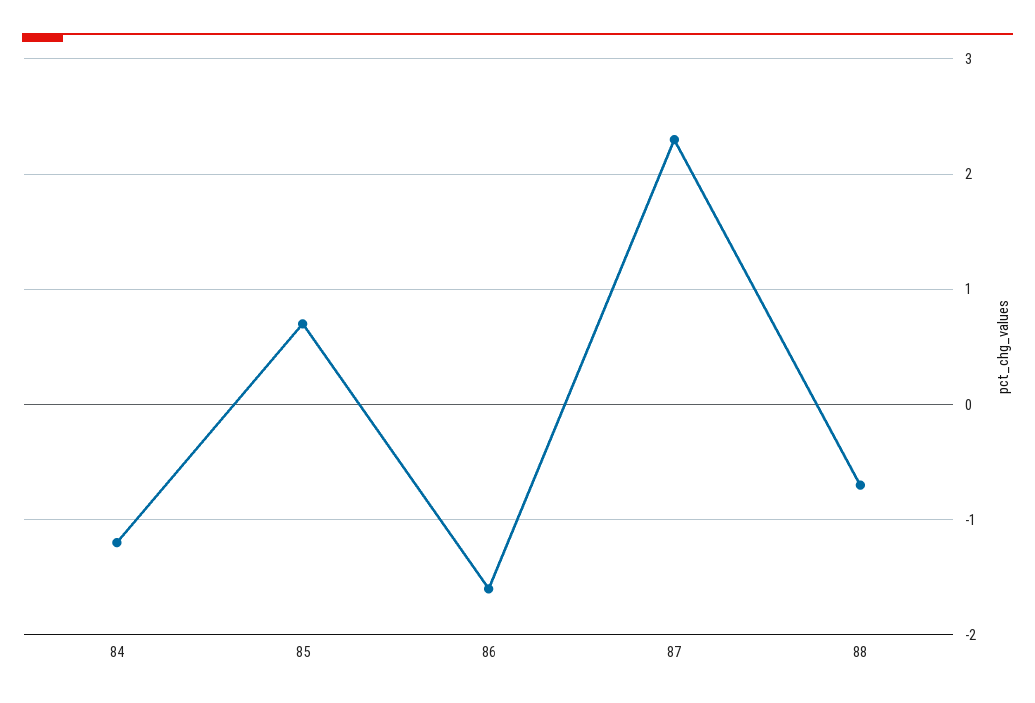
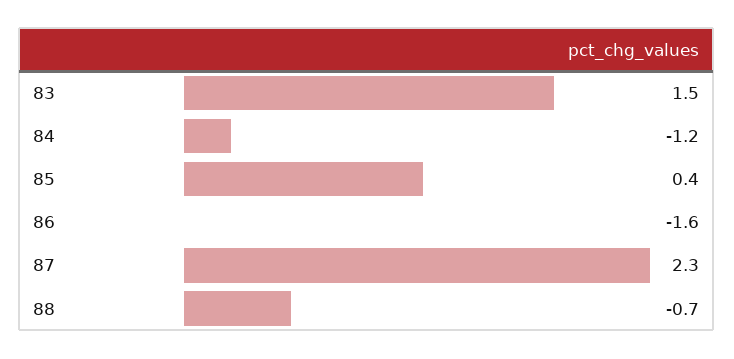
85: 0.7 -> 0.4
83: none -> 1.5

